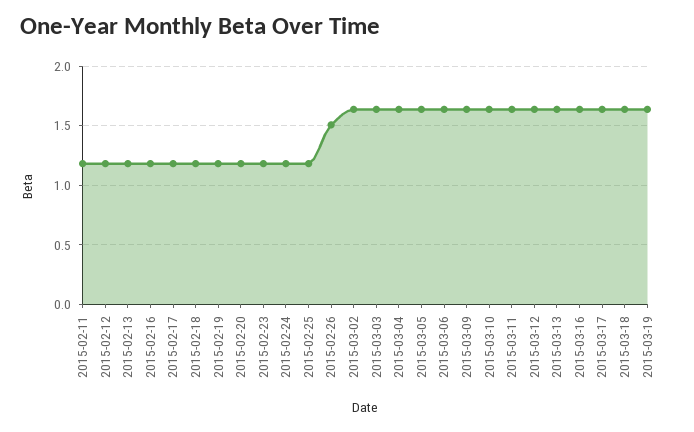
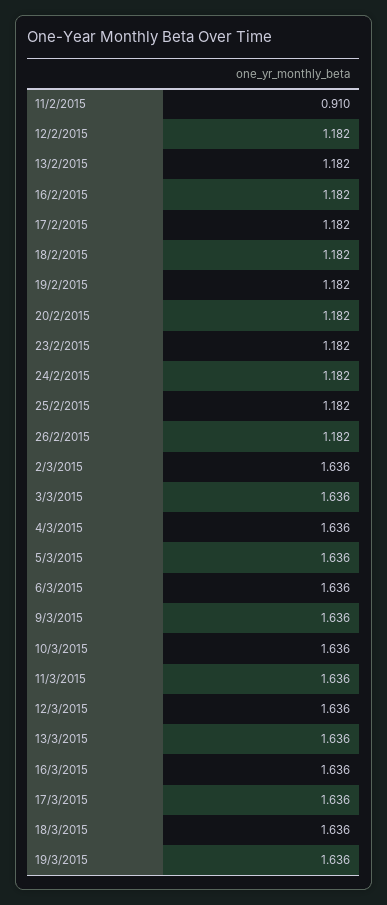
2015-02-11: 1.2 -> 0.91
2015-02-26: 1.5 -> 1.182

